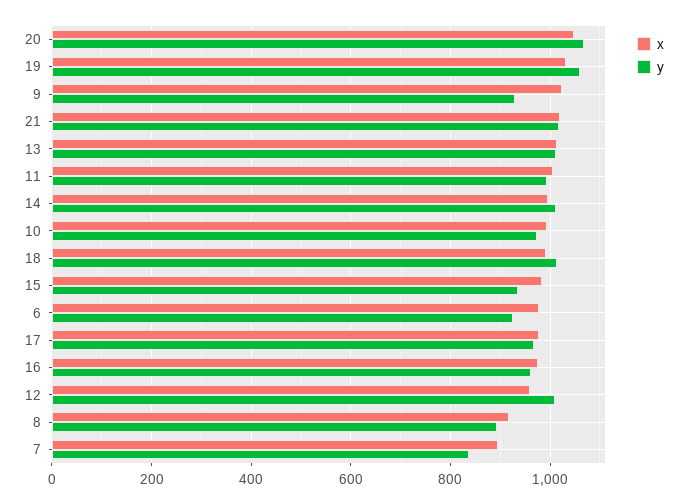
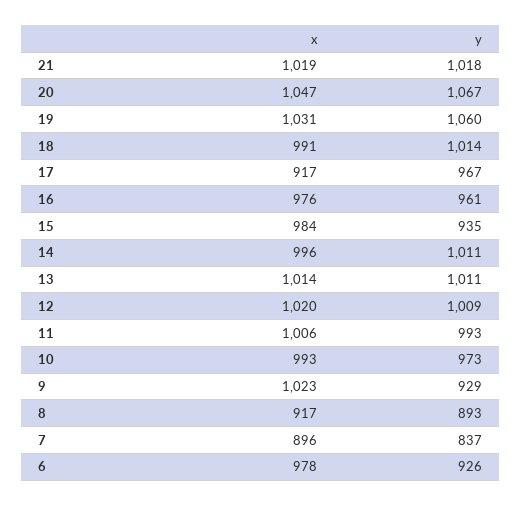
x, 17: 980 -> 917
x, 12: 960 -> 1020

